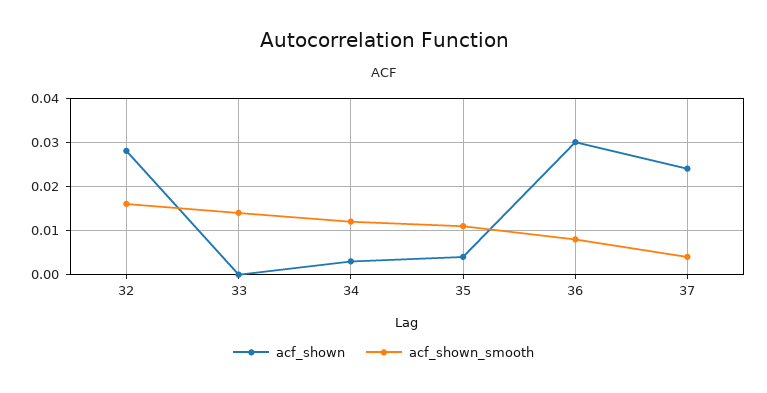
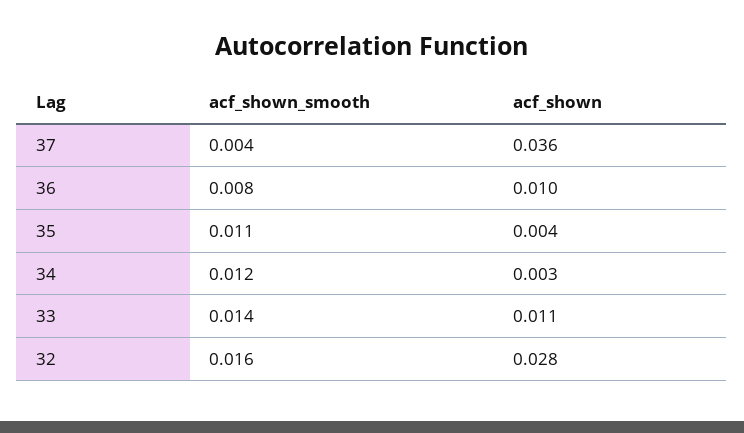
acf_shown, 33: 0 -> 0.011
acf_shown, 36: 0.03 -> 0.01
acf_shown, 37: 0.025 -> 0.036

